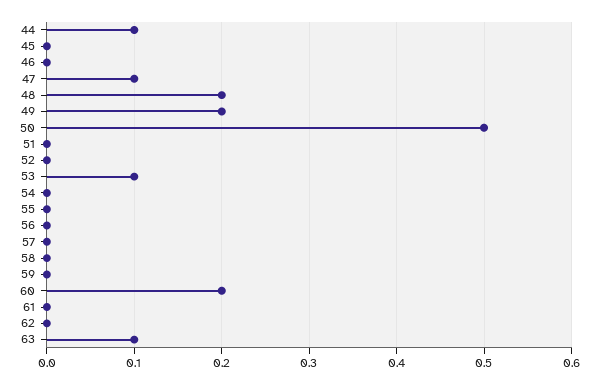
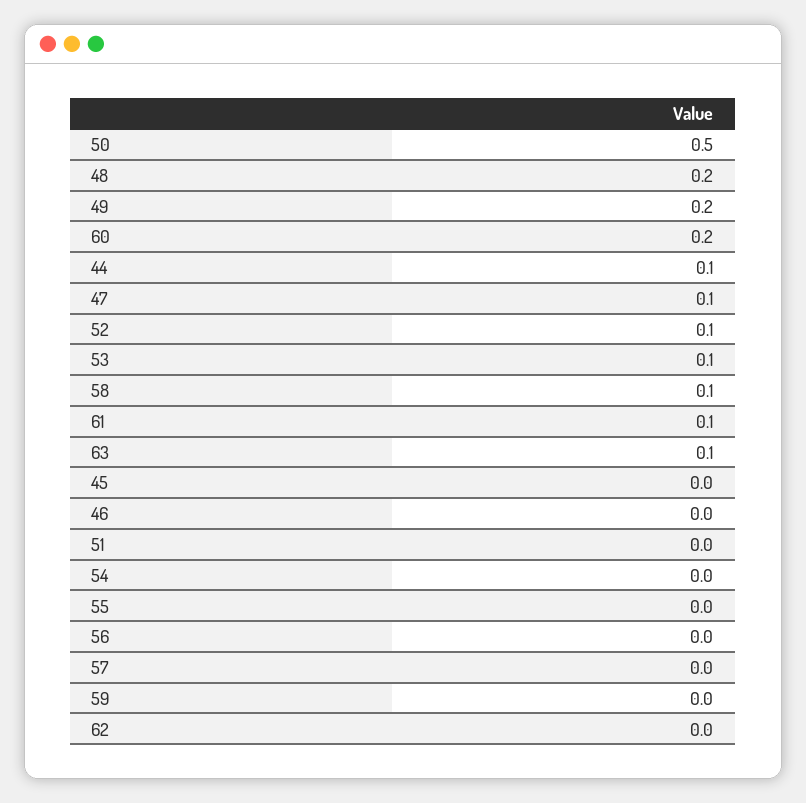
52: 0 -> 0.1
58: 0 -> 0.1
61: 0 -> 0.1

